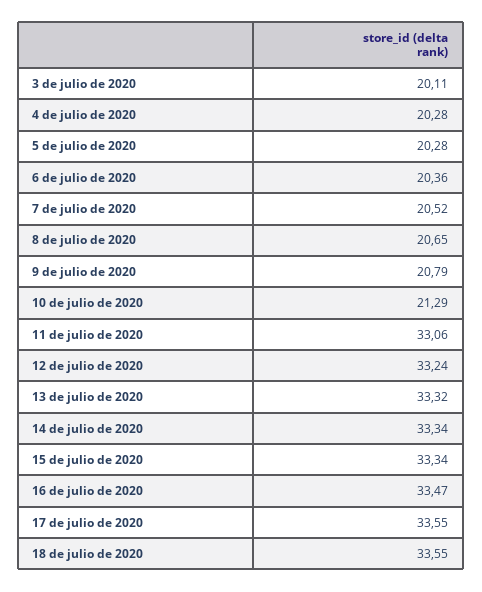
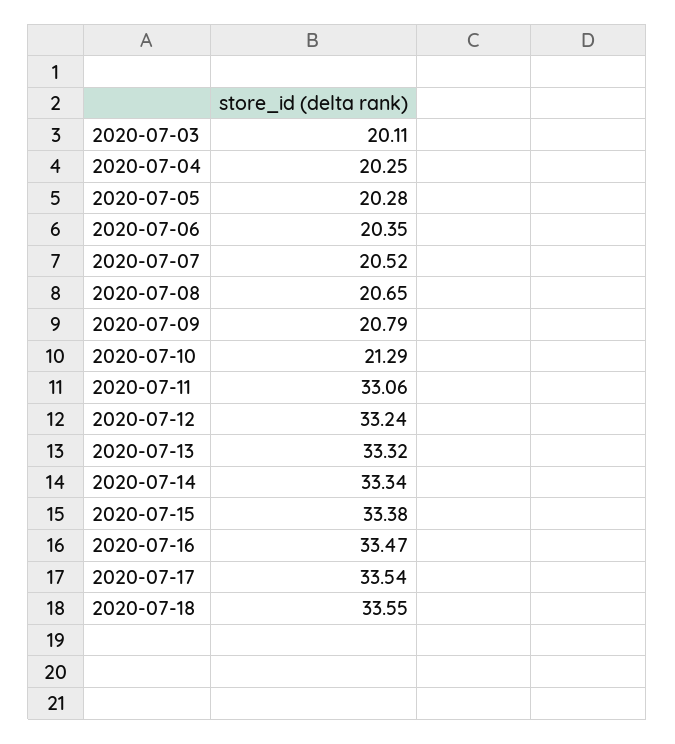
4 de julio de 2020: 20.28 -> 20.25
6 de julio de 2020: 20.36 -> 20.35
15 de julio de 2020: 33.34 -> 33.38
17 de julio de 2020: 33.55 -> 33.54

